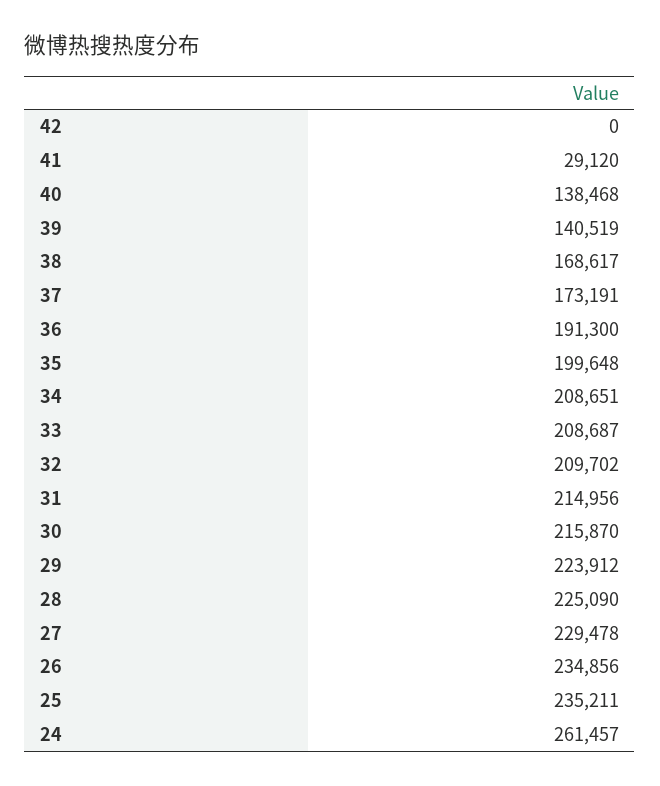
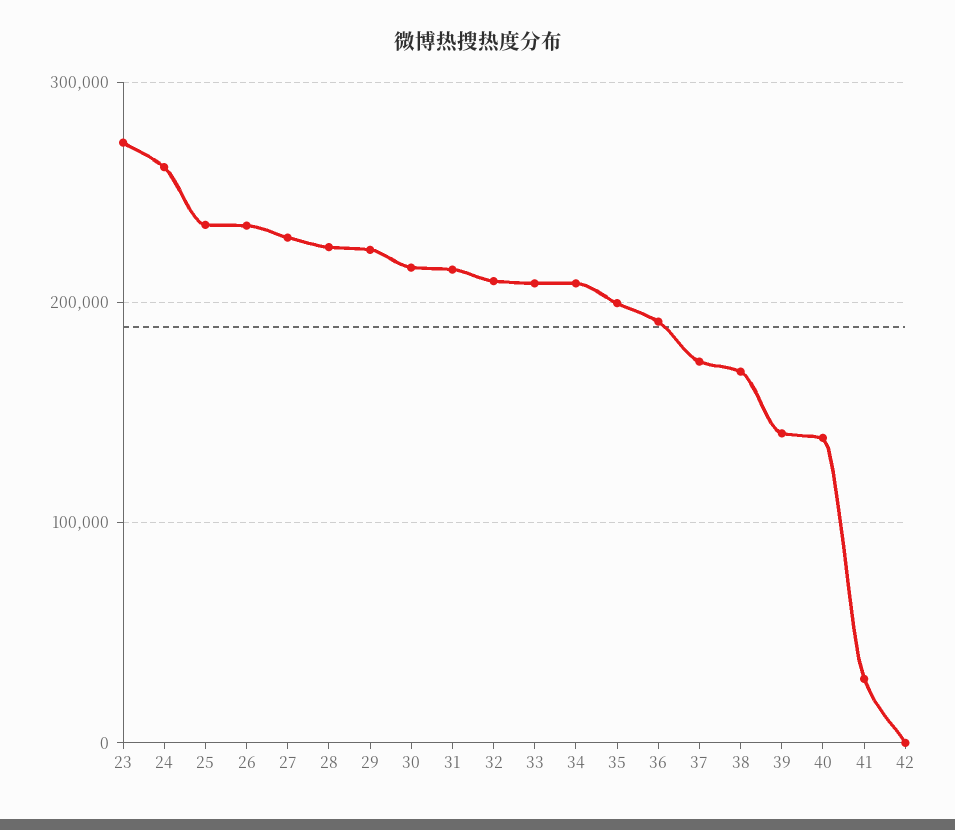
23: none -> 270000

